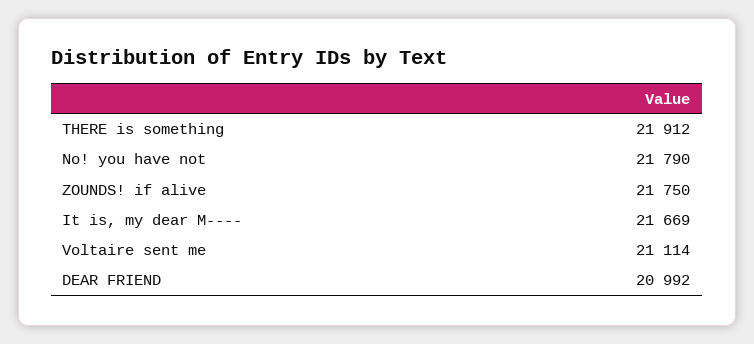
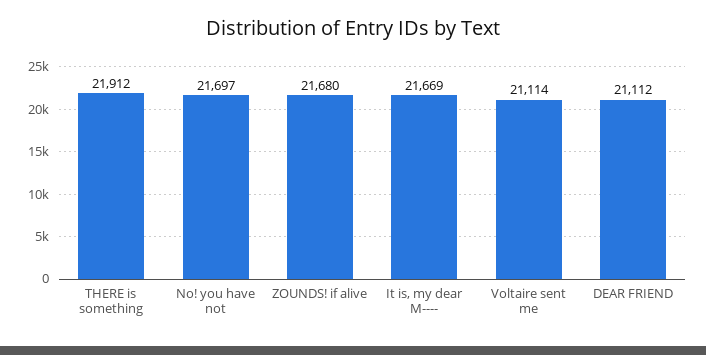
No! you have not: 21790 -> 21697
ZOUNDS! if alive: 21750 -> 21680
DEAR FRIEND: 20992 -> 21112

